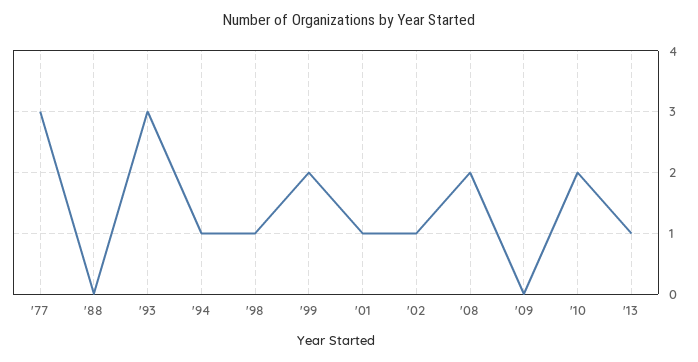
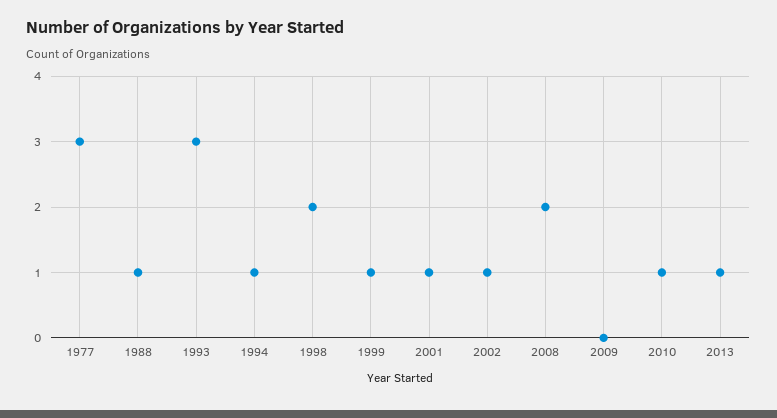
'88: 0 -> 1
'98: 1 -> 2
'99: 2 -> 1
'10: 2 -> 1

